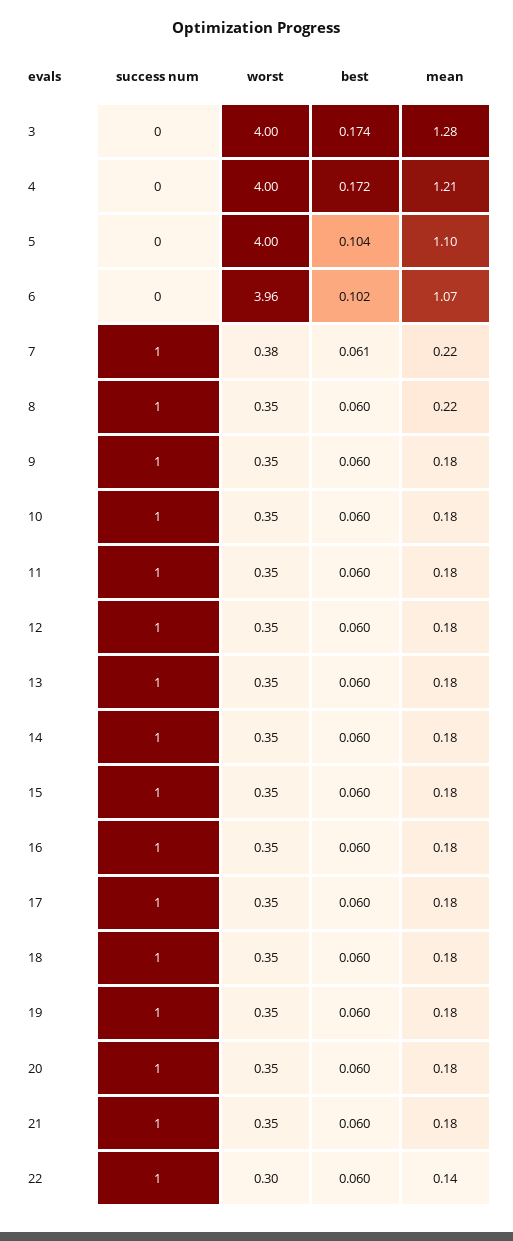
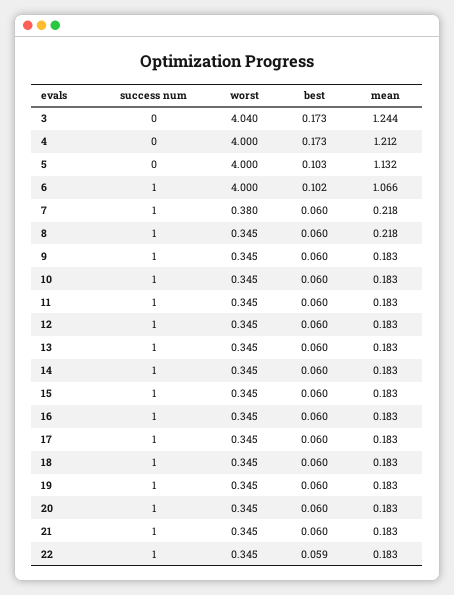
worst, 3: 4 -> 4.04
best, 3: 0.174 -> 0.173
mean, 3: 1.28 -> 1.244
best, 4: 0.172 -> 0.173
best, 5: 0.104 -> 0.103
mean, 5: 1.1 -> 1.132
success num, 6: 0 -> 1
worst, 6: 3.96 -> 4
best, 7: 0.061 -> 0.06
worst, 22: 0.3 -> 0.345
best, 22: 0.06 -> 0.059
mean, 22: 0.14 -> 0.183

